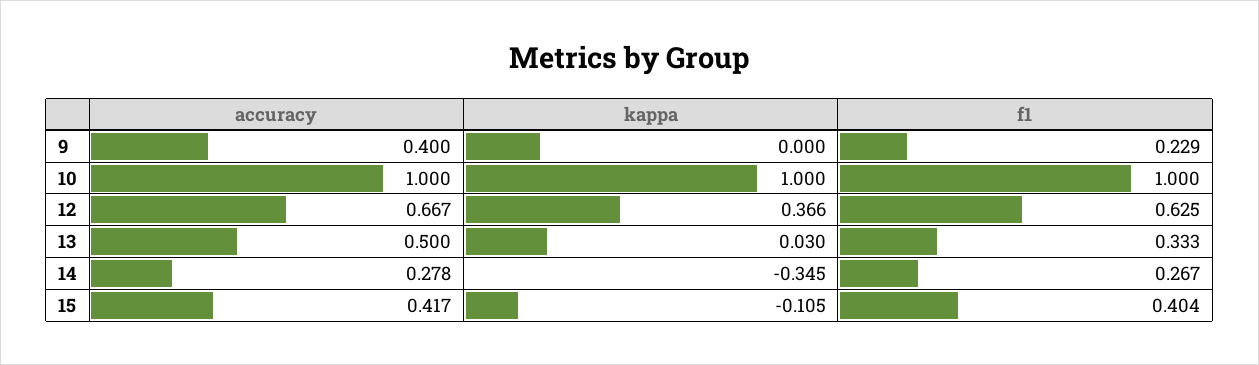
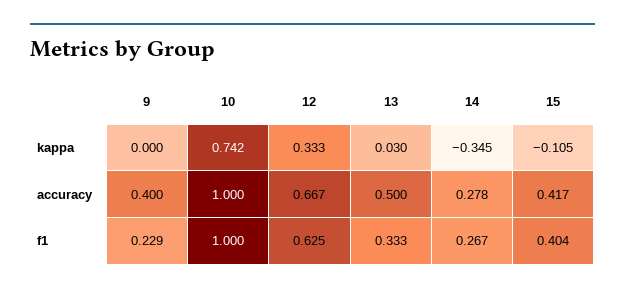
kappa, 10: 1 -> 0.742
kappa, 12: 0.366 -> 0.333

